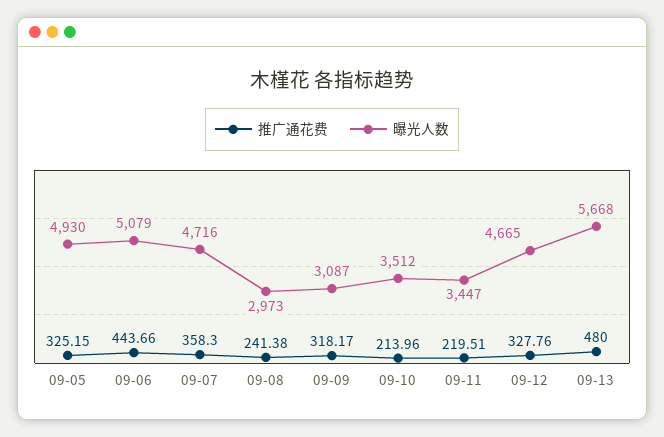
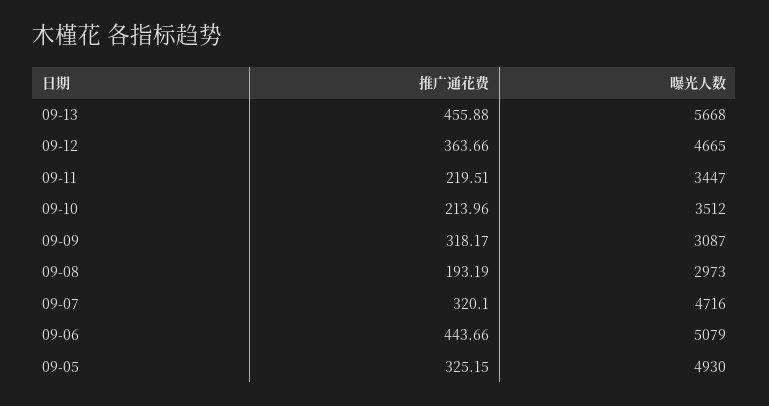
推广通花费, 09-07: 358.3 -> 320.1
推广通花费, 09-08: 241.38 -> 193.19
推广通花费, 09-12: 327.76 -> 363.66
推广通花费, 09-13: 480 -> 455.88

